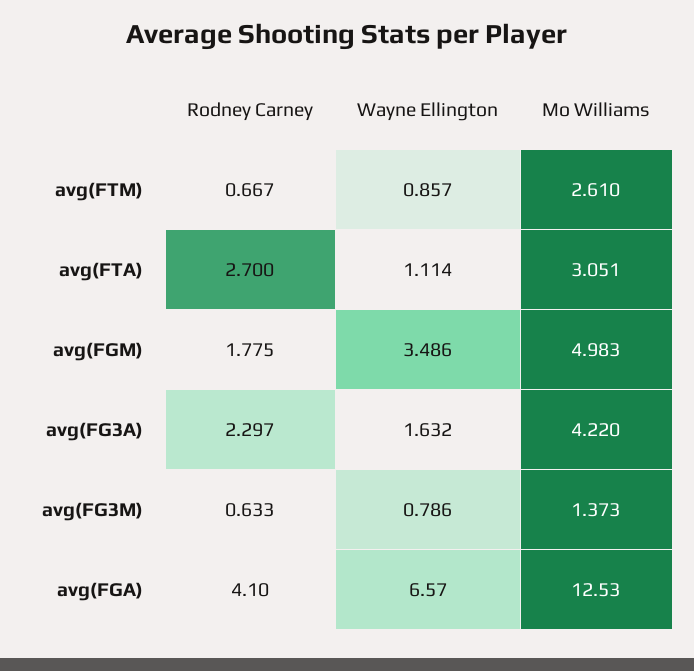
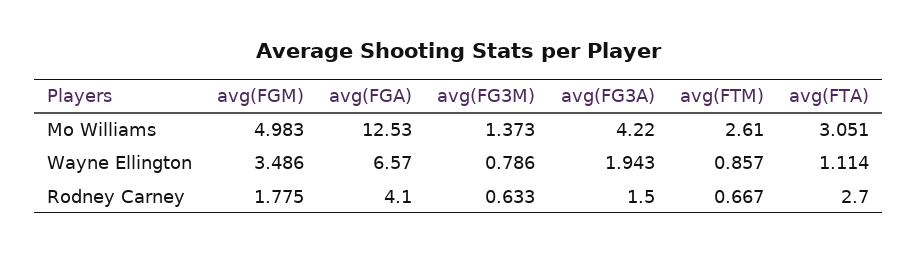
Rodney Carney, avg(FG3A): 2.297 -> 1.5
Wayne Ellington, avg(FG3A): 1.632 -> 1.943

